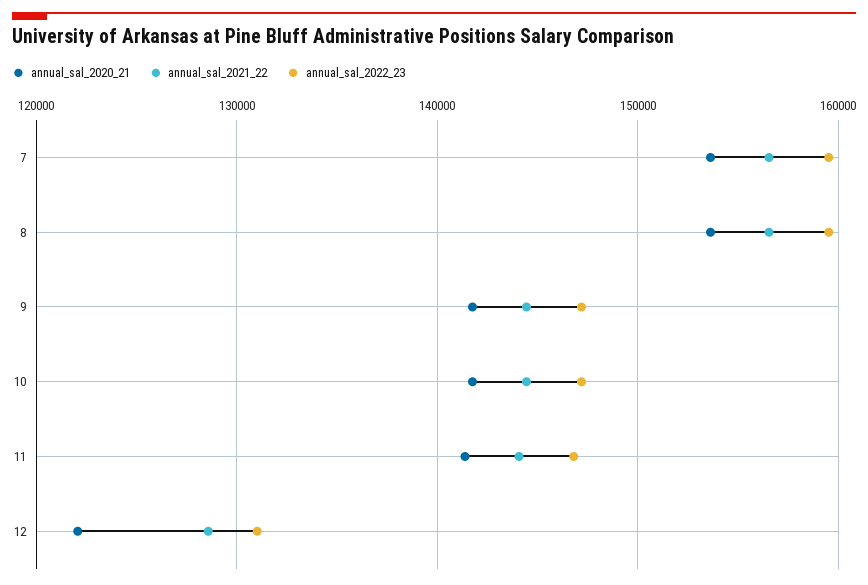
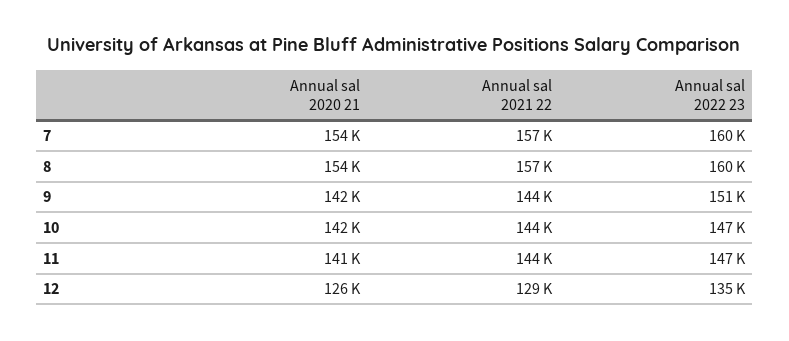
annual_sal_2022_23, 9: 147000 -> 151000
annual_sal_2020_21, 12: 122000 -> 126000
annual_sal_2022_23, 12: 131000 -> 135000

